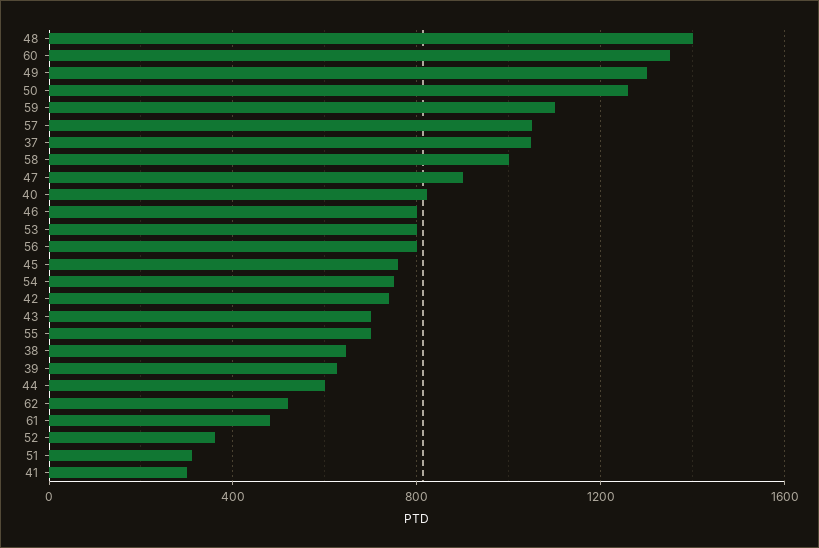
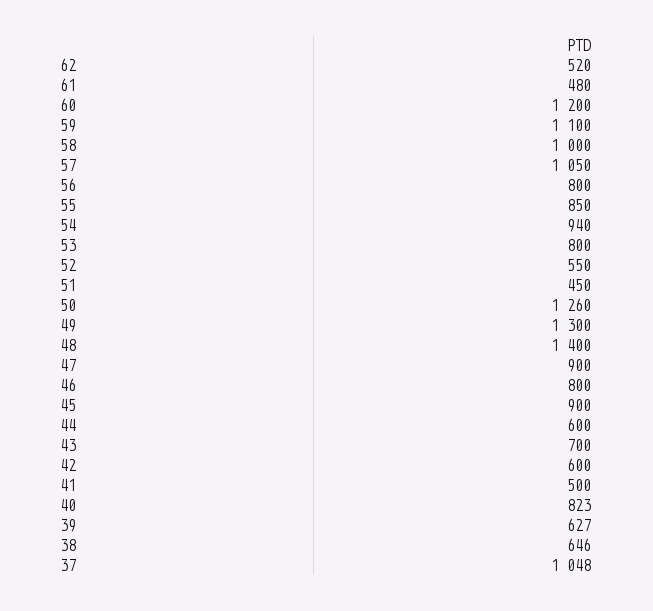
60: 1350 -> 1200
45: 750 -> 900
54: 750 -> 940
42: 750 -> 600
55: 700 -> 850
52: 350 -> 550
51: 300 -> 450
41: 300 -> 500

